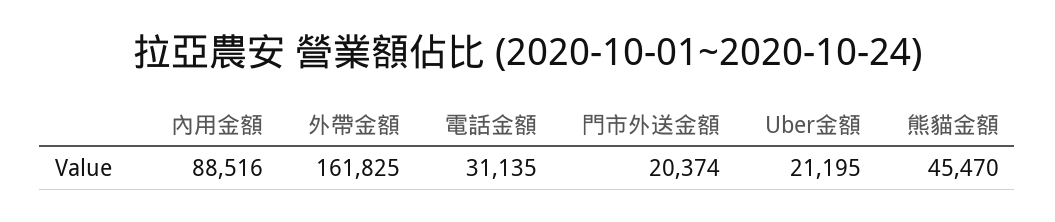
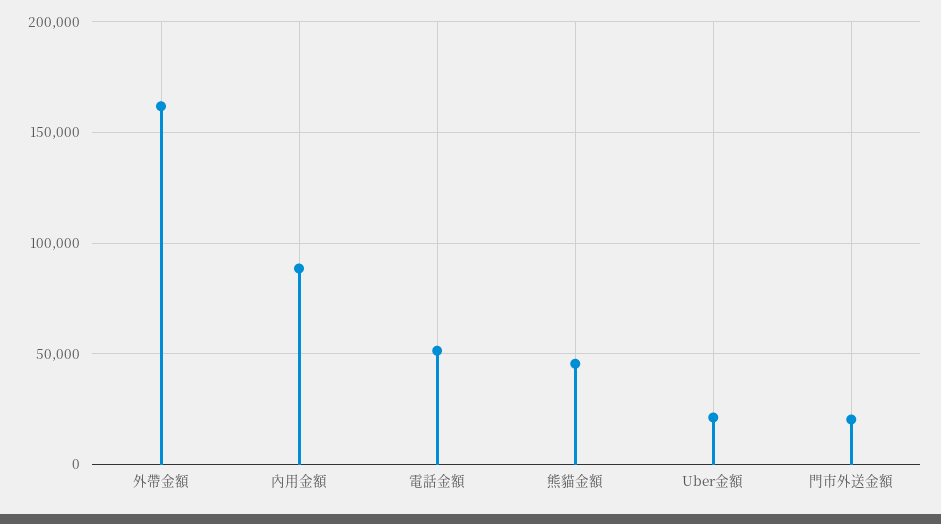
電話金額: 31135 -> 50000

